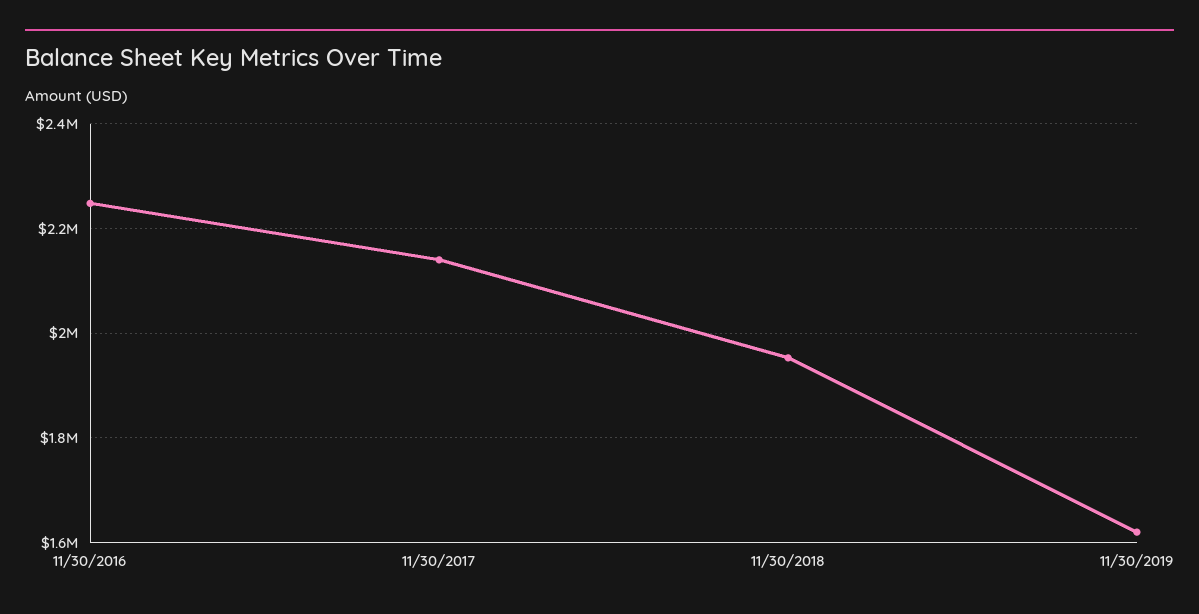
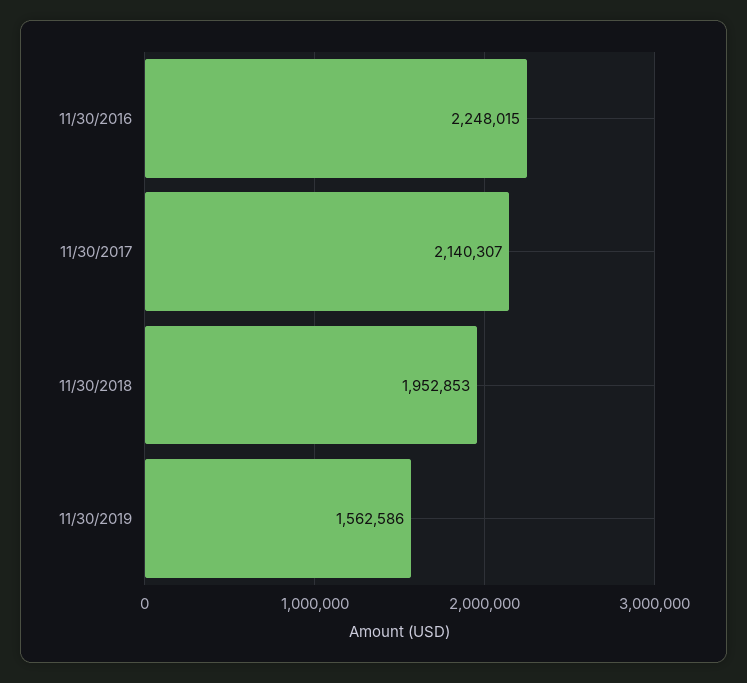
11/30/2019: 1620000 -> 1562586

